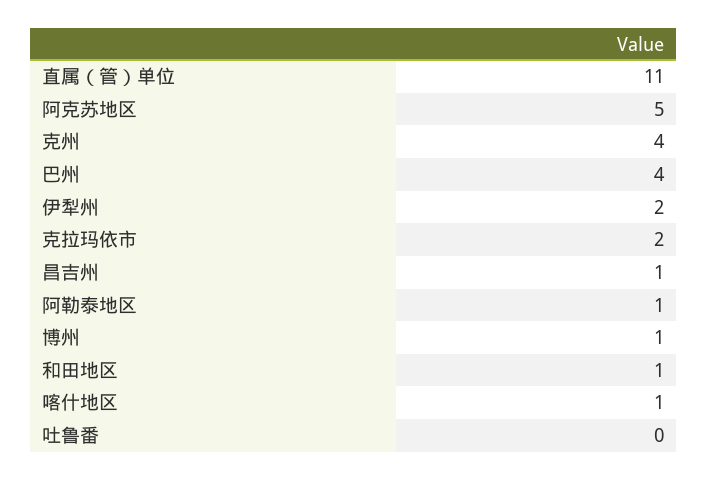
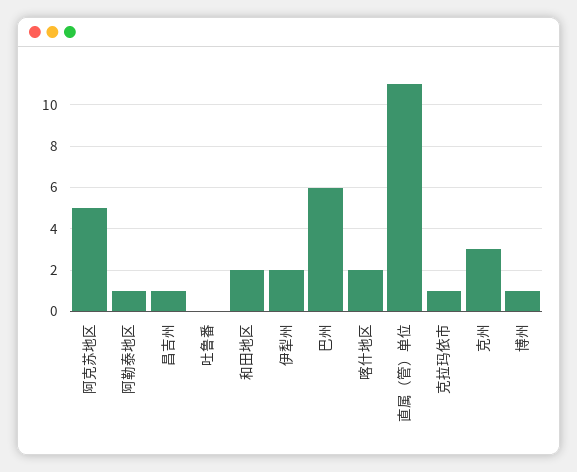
克州: 4 -> 3
巴州: 4 -> 6
克拉玛依市: 2 -> 1
和田地区: 1 -> 2
喀什地区: 1 -> 2

